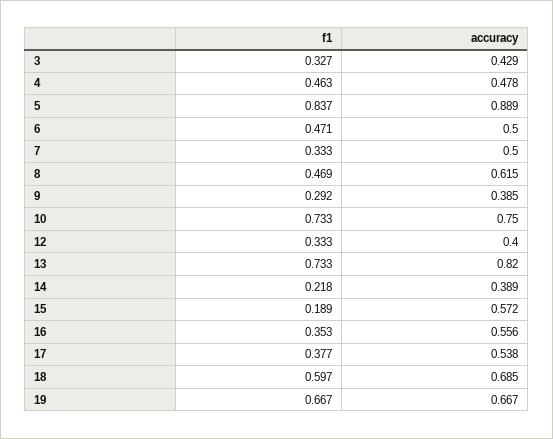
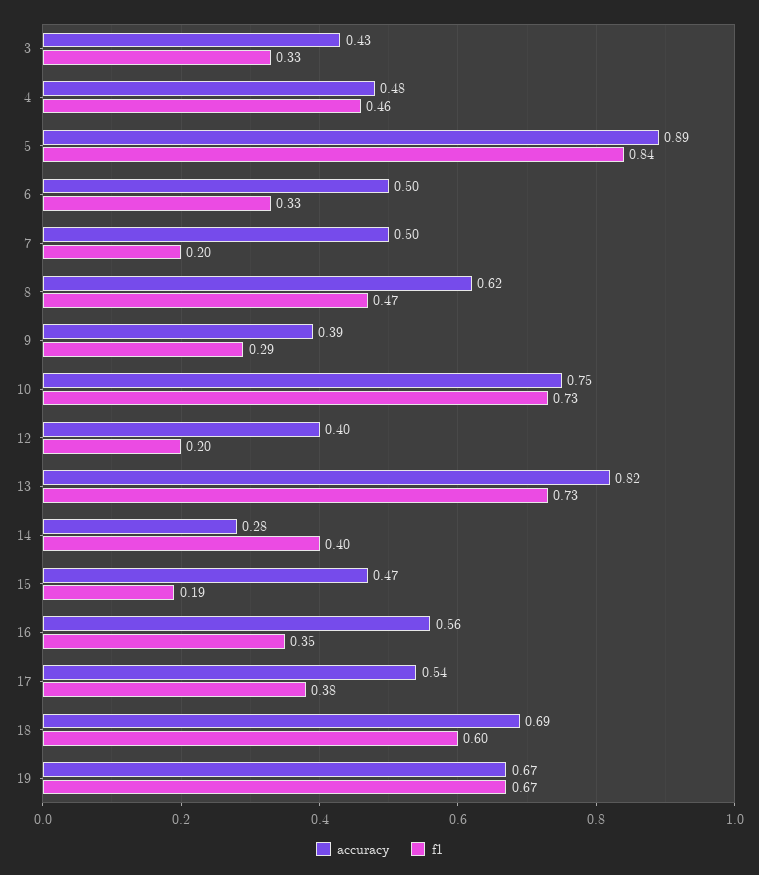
f1, 6: 0.471 -> 0.33
f1, 7: 0.333 -> 0.2
f1, 12: 0.333 -> 0.2
f1, 14: 0.218 -> 0.4
accuracy, 14: 0.389 -> 0.28
accuracy, 15: 0.572 -> 0.47

